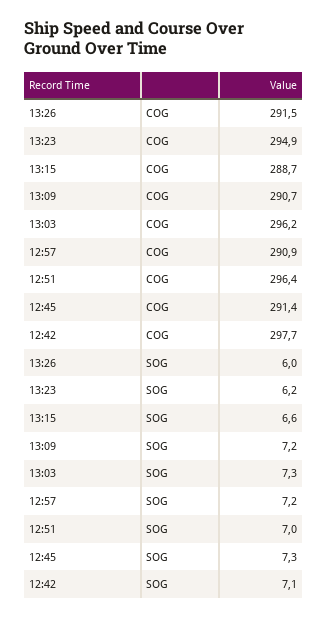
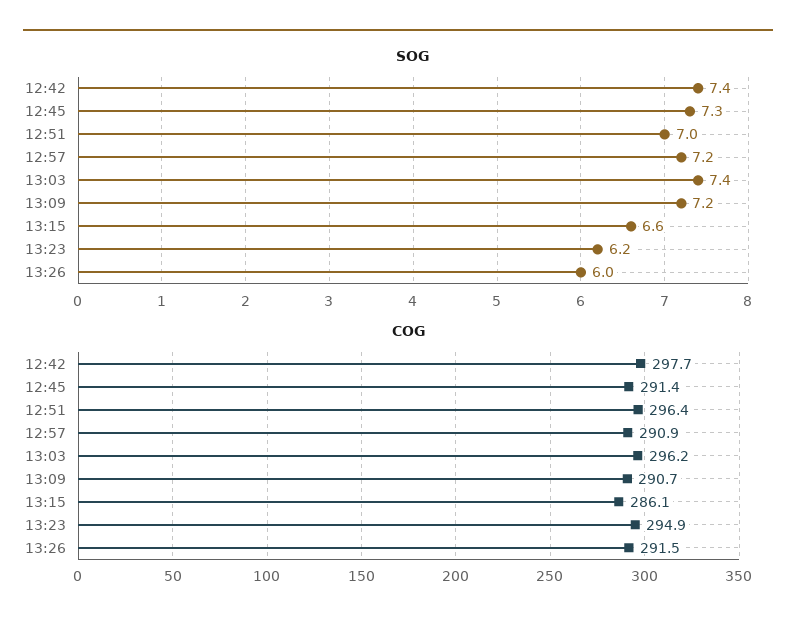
COG, 13:15: 288.7 -> 286.1
SOG, 13:03: 7.3 -> 7.4
SOG, 12:42: 7.1 -> 7.4

